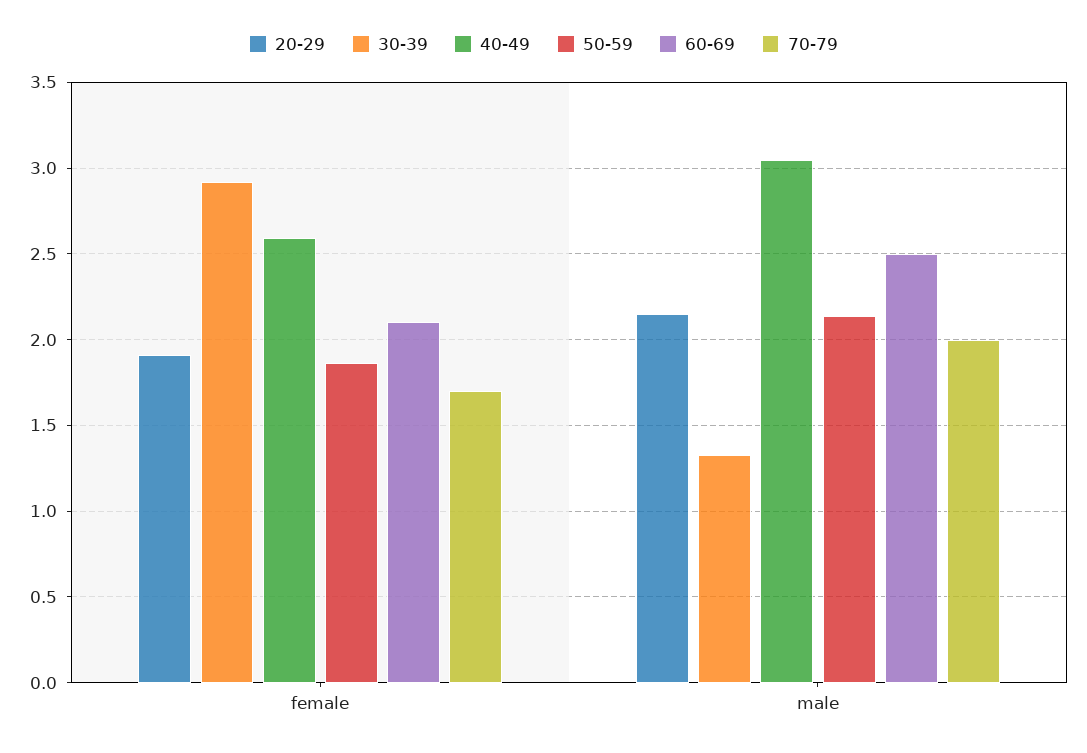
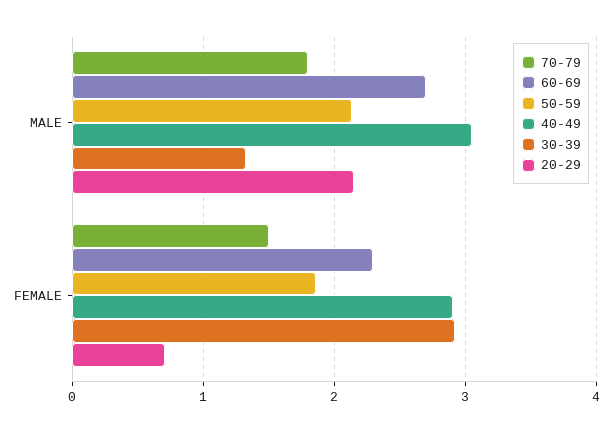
20-29, female: 1.9 -> 0.7
40-49, female: 2.6 -> 2.9
60-69, female: 2.1 -> 2.3
70-79, female: 1.7 -> 1.5
60-69, male: 2.5 -> 2.7
70-79, male: 2 -> 1.8

